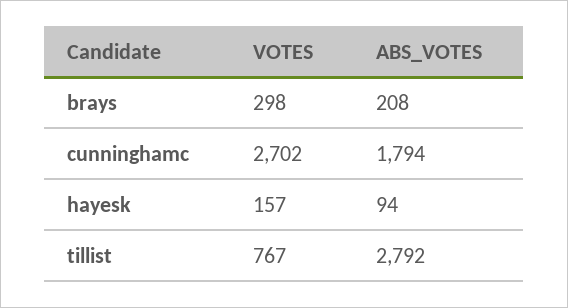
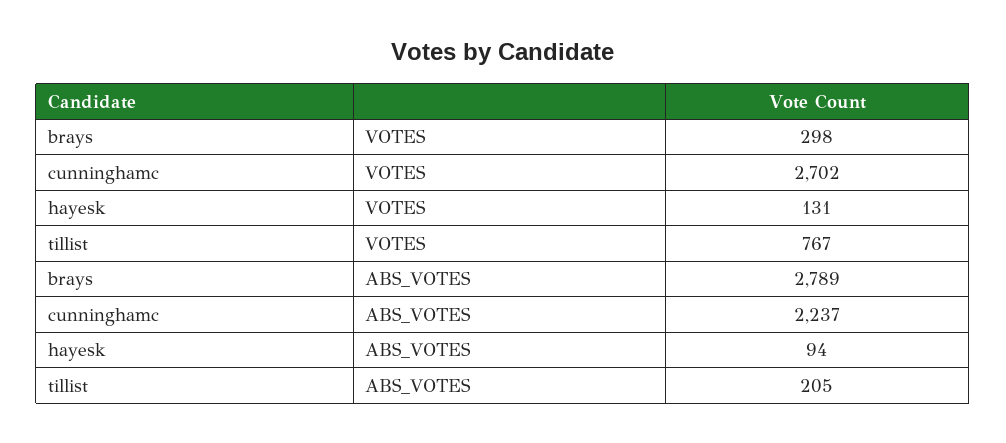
ABS_VOTES, brays: 208 -> 2789
ABS_VOTES, cunninghamc: 1794 -> 2237
VOTES, hayesk: 157 -> 131
ABS_VOTES, tillist: 2792 -> 205

